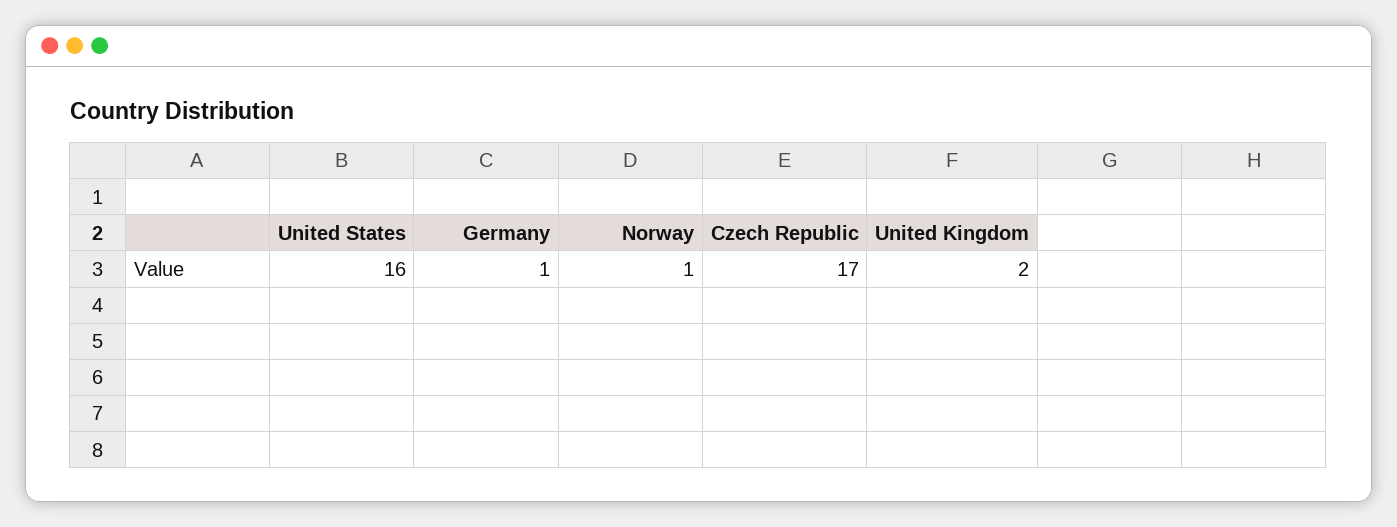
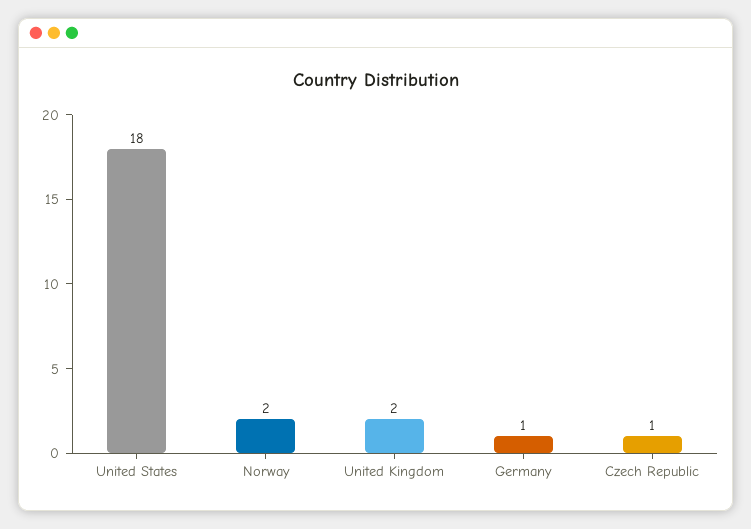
United States: 16 -> 18
Norway: 1 -> 2
Czech Republic: 17 -> 1

